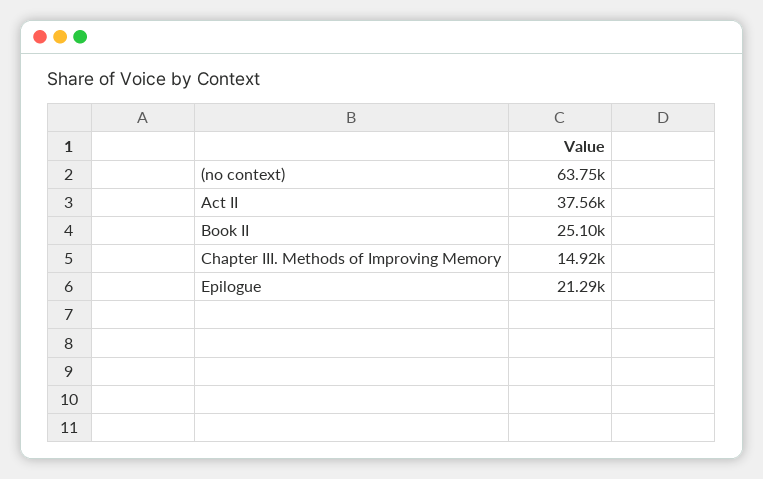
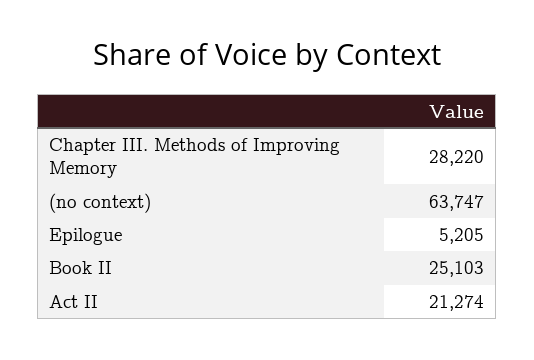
Act II: 37560 -> 21274
Chapter III. Methods of Improving Memory: 14920 -> 28220
Epilogue: 21290 -> 5205

